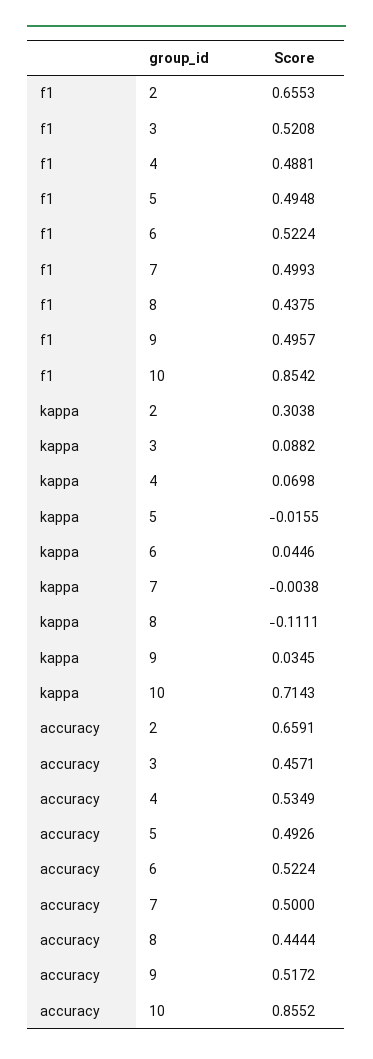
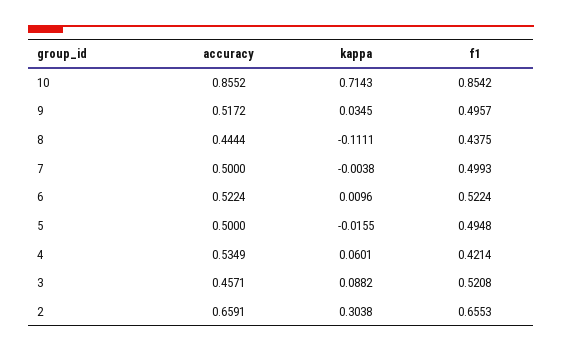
f1, 4: 0.4881 -> 0.4214
kappa, 4: 0.0698 -> 0.0601
kappa, 6: 0.0446 -> 0.0096
accuracy, 5: 0.4926 -> 0.5

